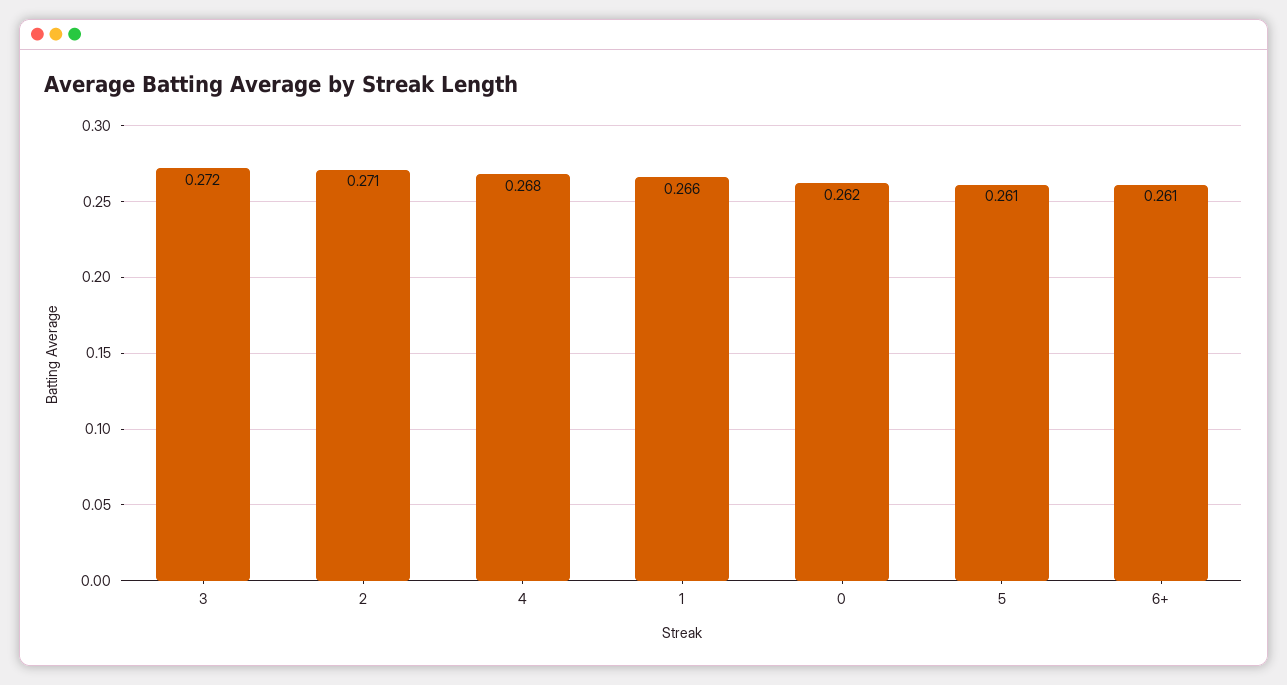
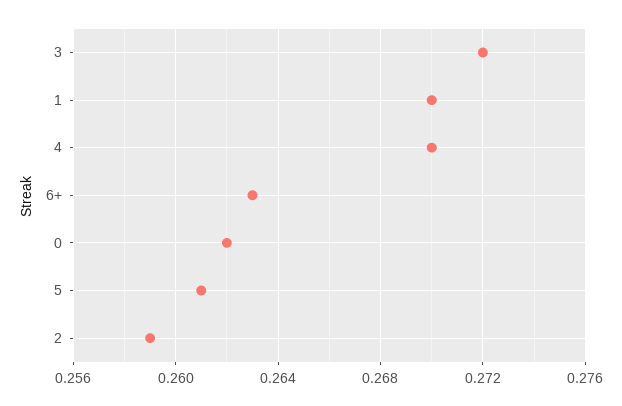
2: 0.271 -> 0.259
4: 0.268 -> 0.27
1: 0.266 -> 0.27
6+: 0.261 -> 0.263

